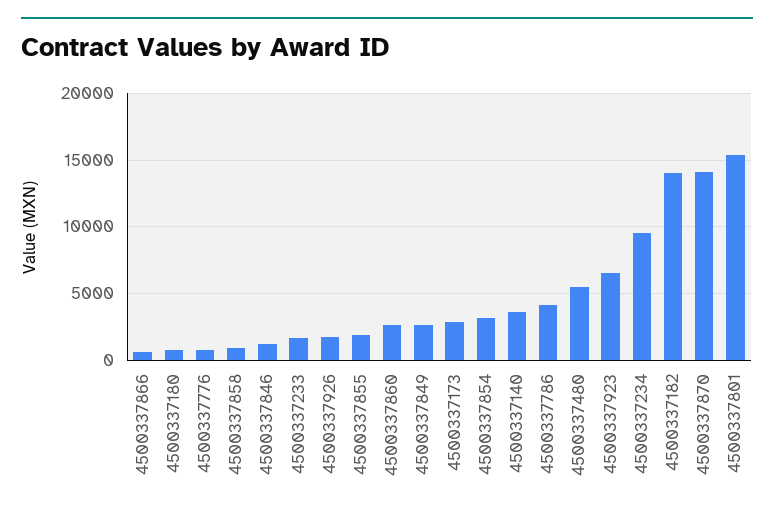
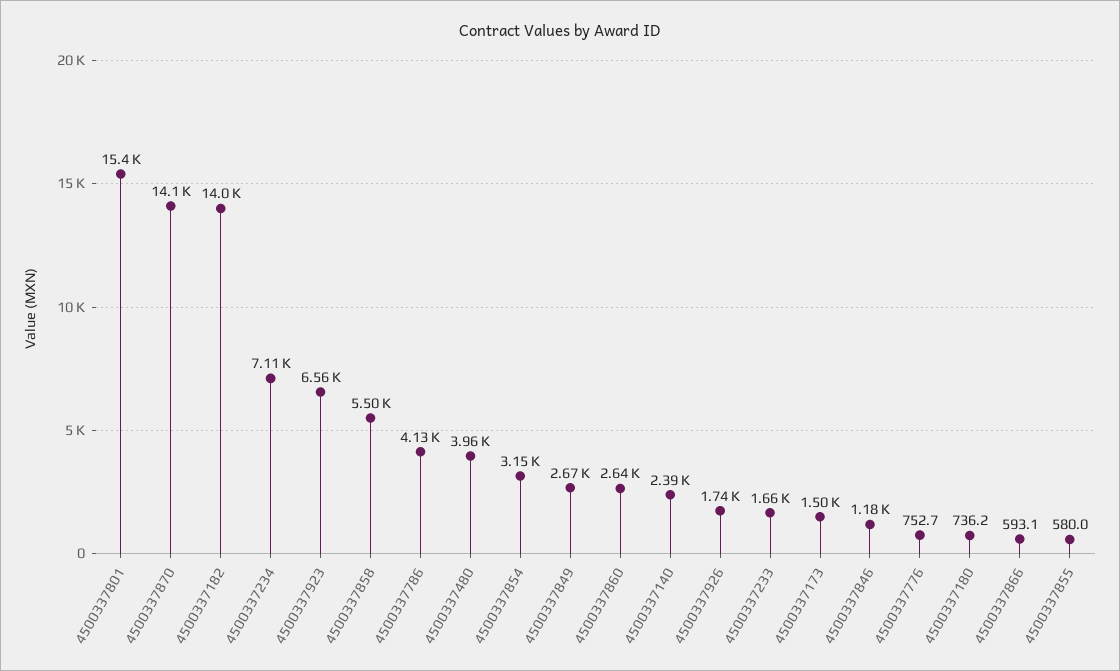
4500337858: 1000 -> 5500
4500337855: 2000 -> 580
4500337173: 3000 -> 1500
4500337140: 3500 -> 2390
4500337480: 5500 -> 3960
4500337234: 9500 -> 7110

